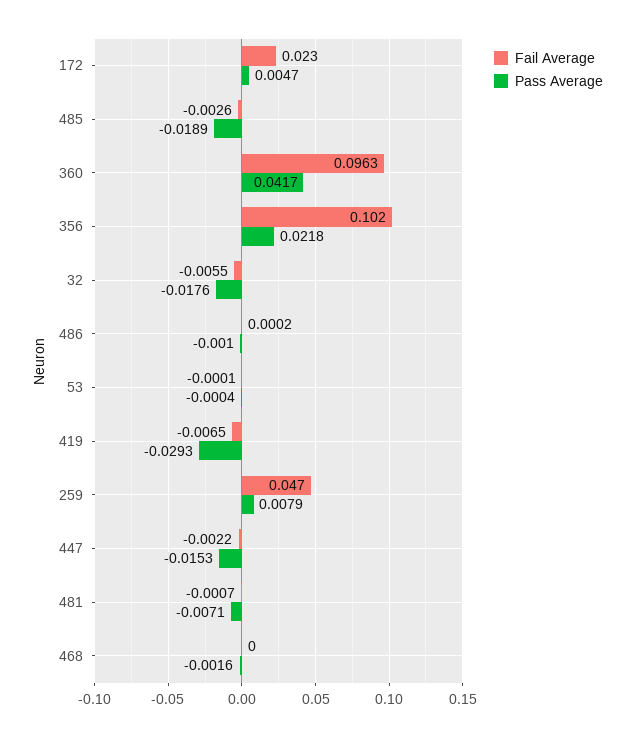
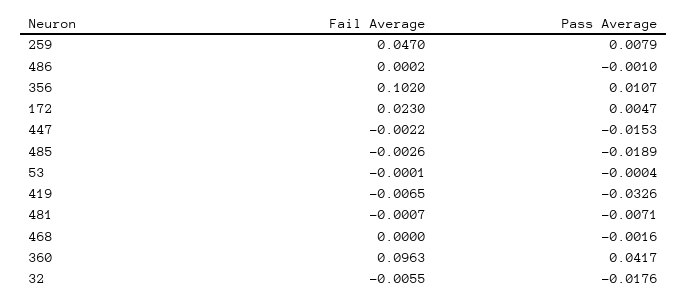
Pass Average, 356: 0.0218 -> 0.0107
Pass Average, 419: -0.0293 -> -0.0326

